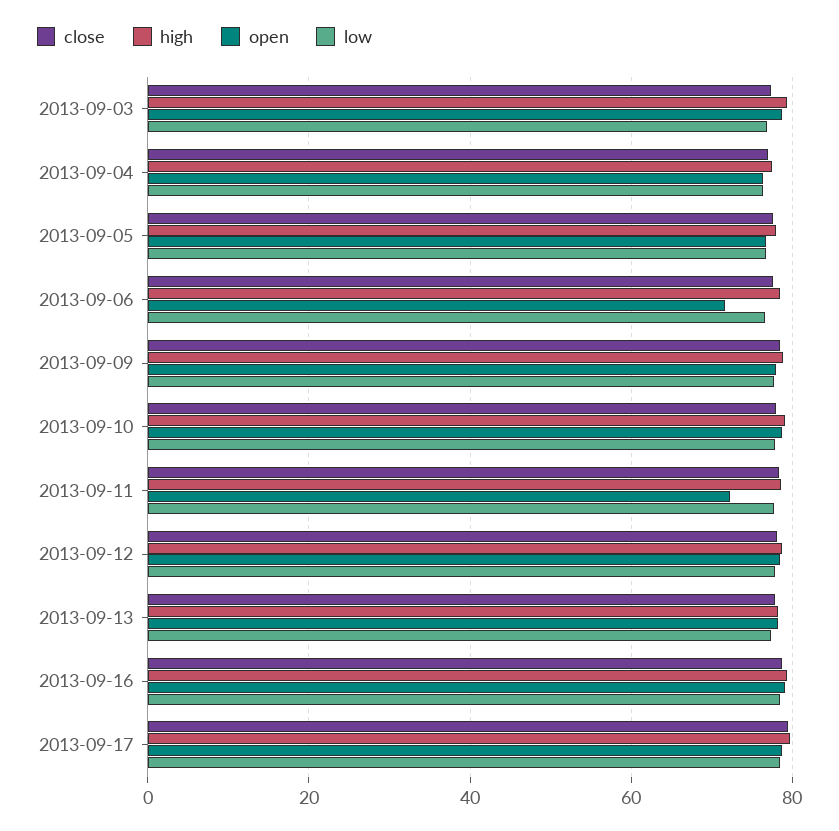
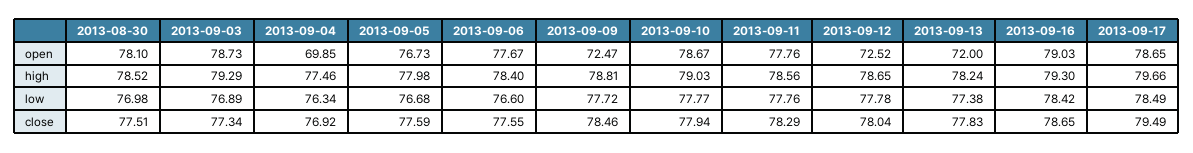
open, 2013-09-04: 76 -> 69.85
open, 2013-09-06: 72 -> 77.67
open, 2013-09-09: 78 -> 72.47
open, 2013-09-11: 72 -> 77.76
open, 2013-09-12: 78 -> 72.52
open, 2013-09-13: 78 -> 72
open, 2013-08-30: none -> 78.1
high, 2013-08-30: none -> 78.52
low, 2013-08-30: none -> 76.98
close, 2013-08-30: none -> 77.51

